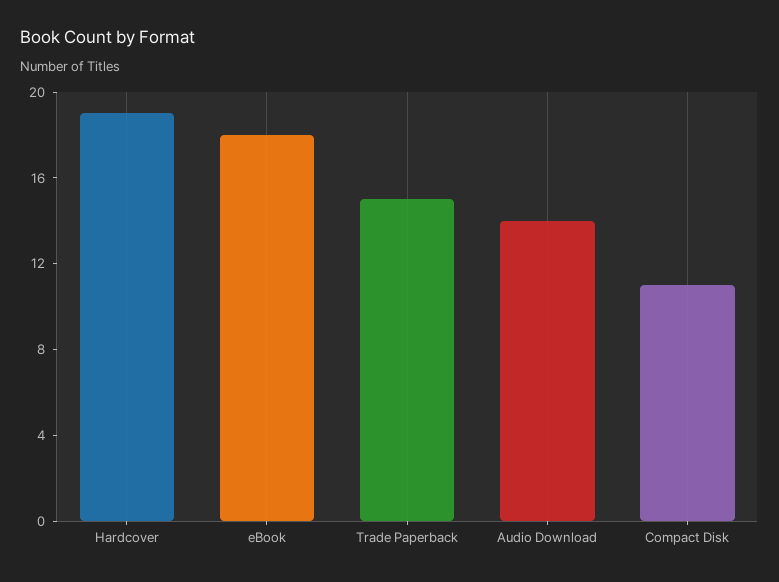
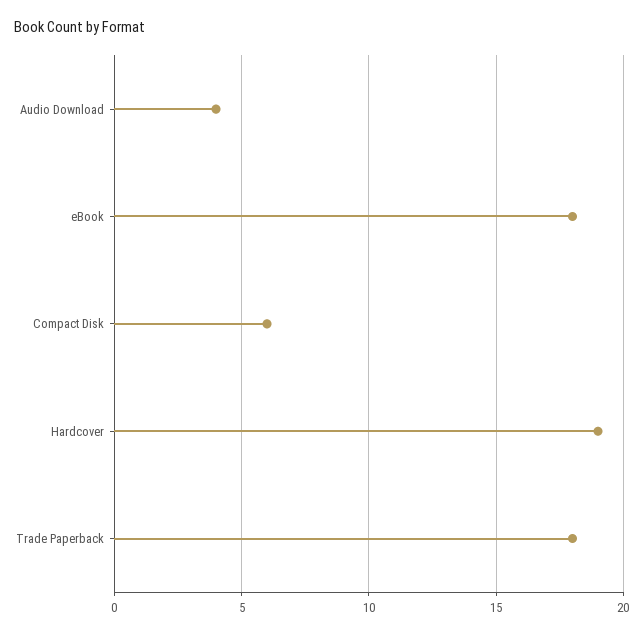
Trade Paperback: 15 -> 18
Audio Download: 14 -> 4
Compact Disk: 11 -> 6

